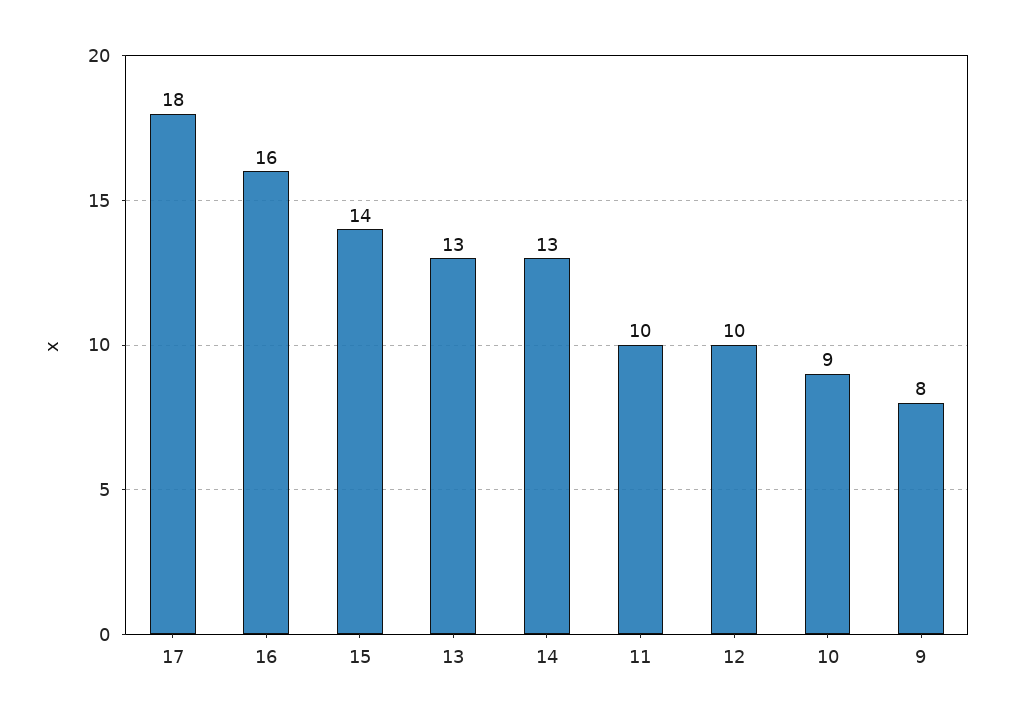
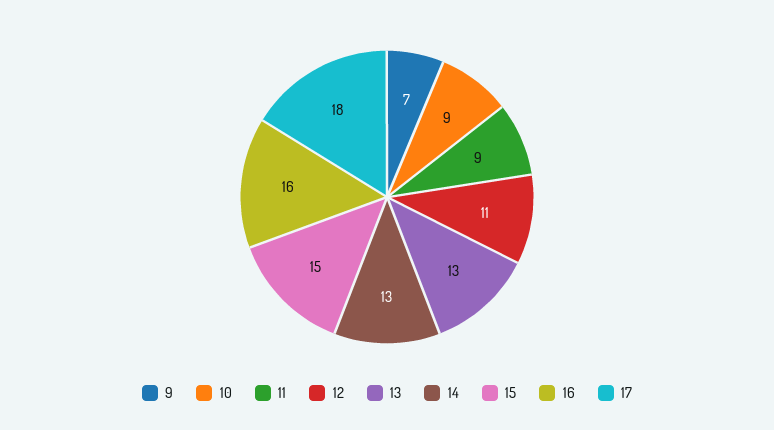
15: 14 -> 15
11: 10 -> 9
12: 10 -> 11
9: 8 -> 7

